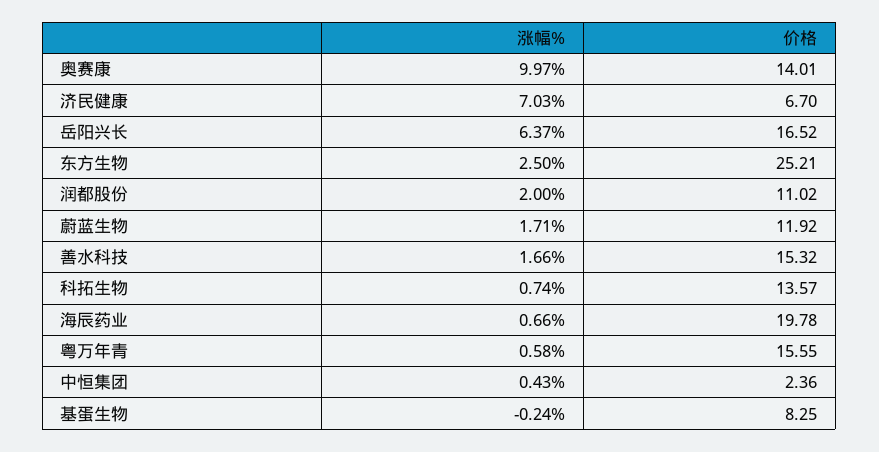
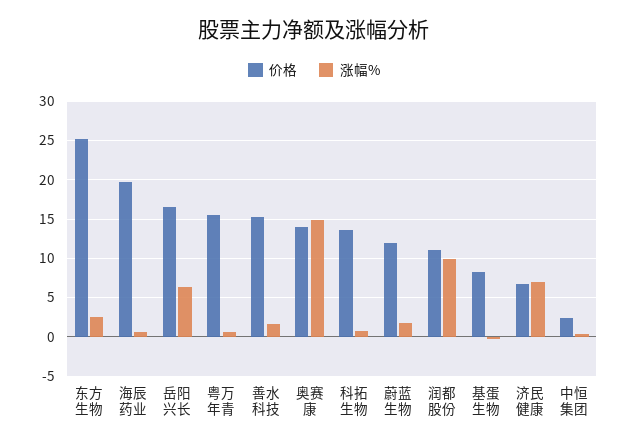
涨幅%, 奥赛康: 9.97 -> 15
涨幅%, 润都股份: 2 -> 10

